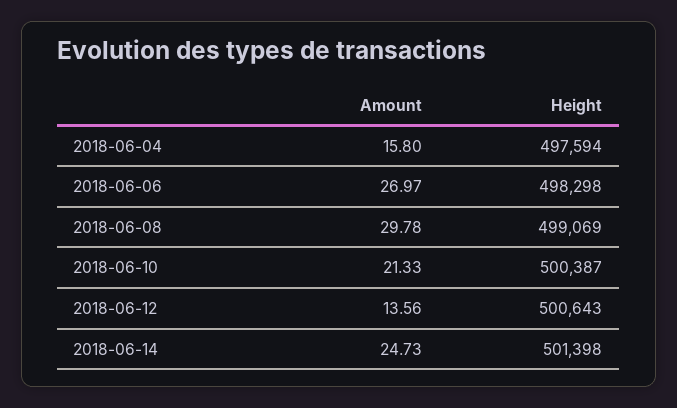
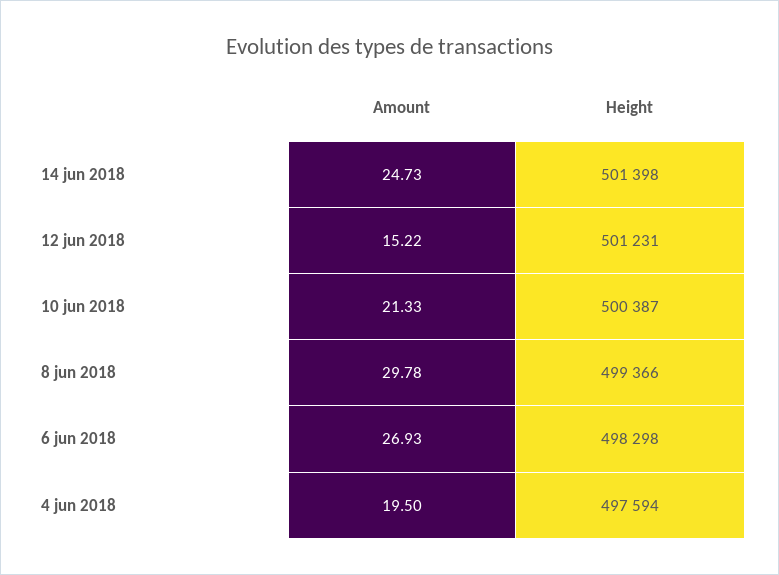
Amount, 2018-06-04: 15.8 -> 19.5
Amount, 2018-06-06: 26.97 -> 26.93
Height, 2018-06-08: 499069 -> 499366
Amount, 2018-06-12: 13.56 -> 15.22
Height, 2018-06-12: 500643 -> 501231

